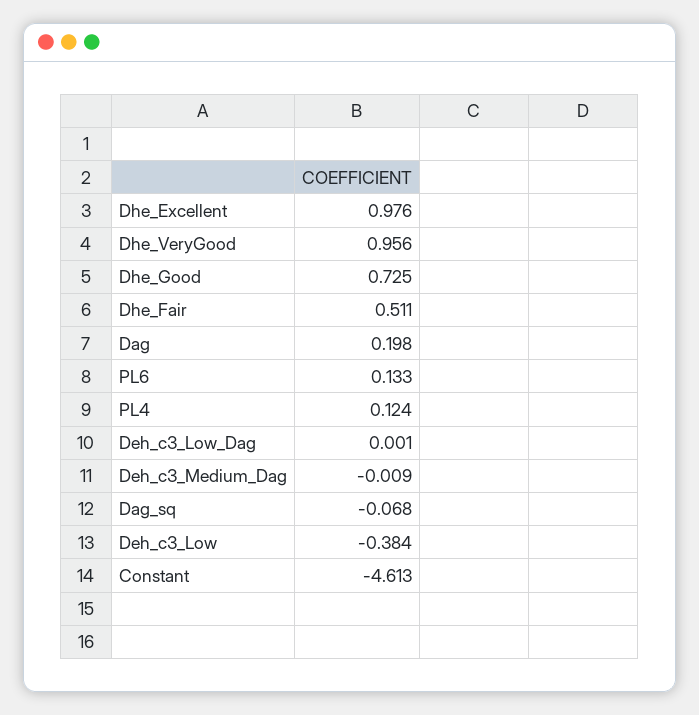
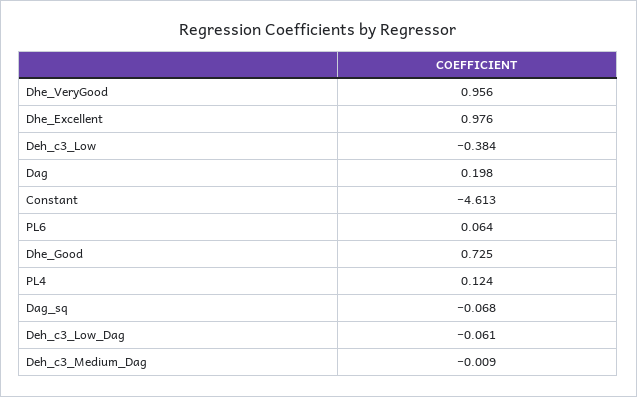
Dhe_Fair: 0.511 -> none
PL6: 0.133 -> 0.064
Deh_c3_Low_Dag: 0.001 -> -0.061

